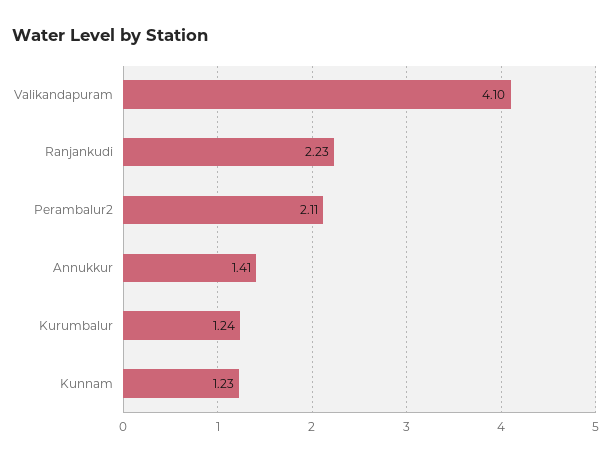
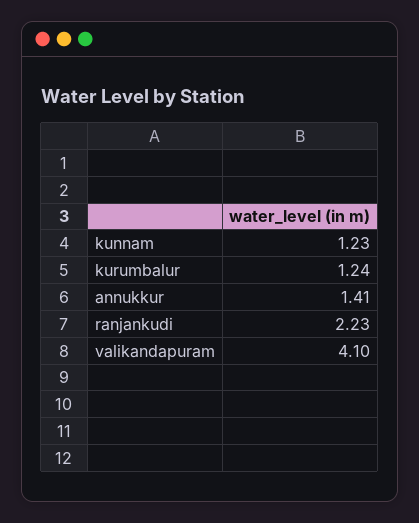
Perambalur2: 2.11 -> none

